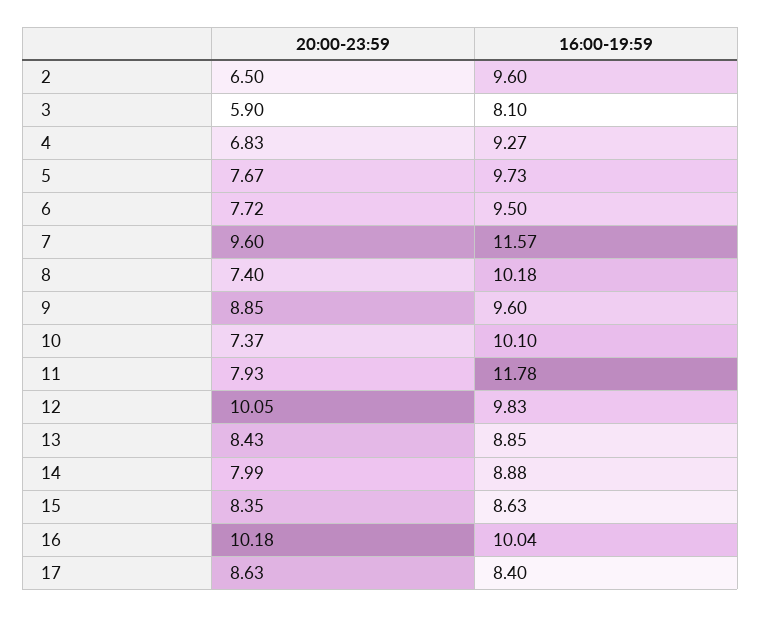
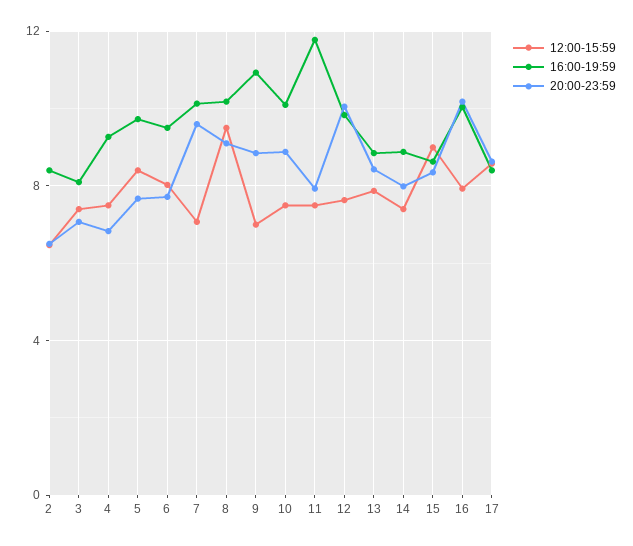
16:00-19:59, 2: 9.6 -> 8.5
20:00-23:59, 3: 5.9 -> 7
16:00-19:59, 7: 11.57 -> 10
20:00-23:59, 8: 7.4 -> 9
16:00-19:59, 9: 9.6 -> 11
20:00-23:59, 10: 7.37 -> 9
12:00-15:59, 2: none -> 6.5
12:00-15:59, 3: none -> 7.5
12:00-15:59, 4: none -> 7.5
12:00-15:59, 5: none -> 8.5
12:00-15:59, 6: none -> 8
12:00-15:59, 7: none -> 7
12:00-15:59, 8: none -> 9.5
12:00-15:59, 9: none -> 7
12:00-15:59, 10: none -> 7.5
12:00-15:59, 11: none -> 7.5
12:00-15:59, 12: none -> 7.5
12:00-15:59, 13: none -> 8
12:00-15:59, 14: none -> 7.5
12:00-15:59, 15: none -> 9
12:00-15:59, 16: none -> 8
12:00-15:59, 17: none -> 8.5

